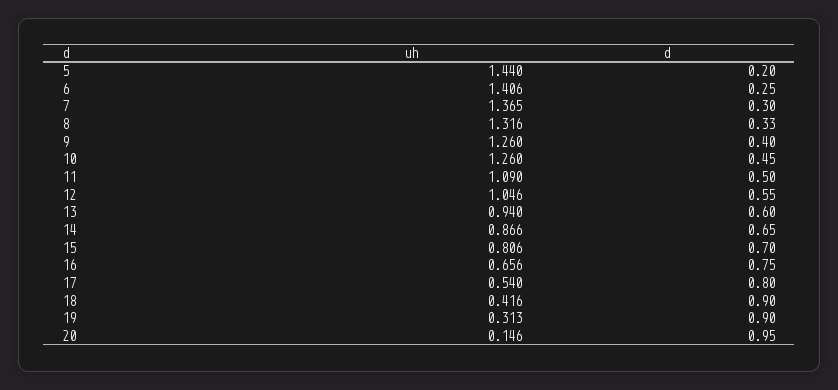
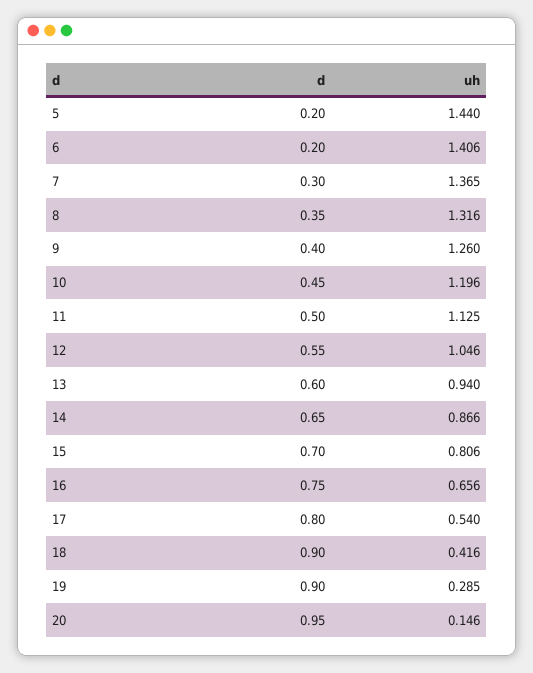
d, 6: 0.25 -> 0.2
d, 8: 0.33 -> 0.35
uh, 10: 1.26 -> 1.196
uh, 11: 1.09 -> 1.125
uh, 19: 0.313 -> 0.285

